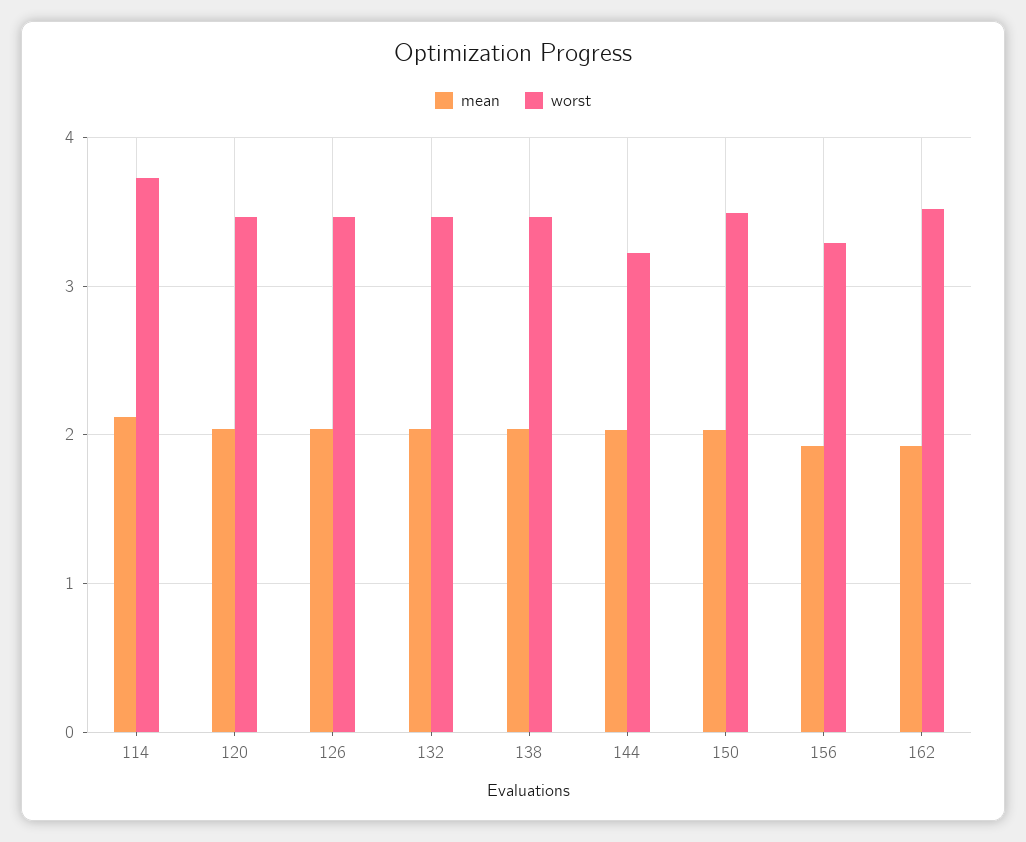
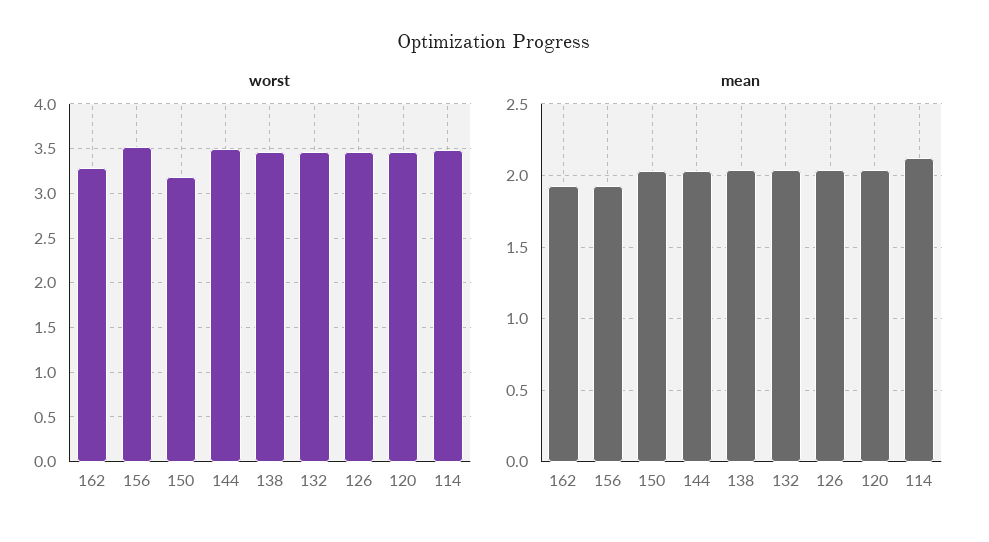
worst, 114: 3.7 -> 3.5
worst, 144: 3.2 -> 3.5
worst, 150: 3.5 -> 3.2
worst, 156: 3.3 -> 3.5
worst, 162: 3.5 -> 3.3

